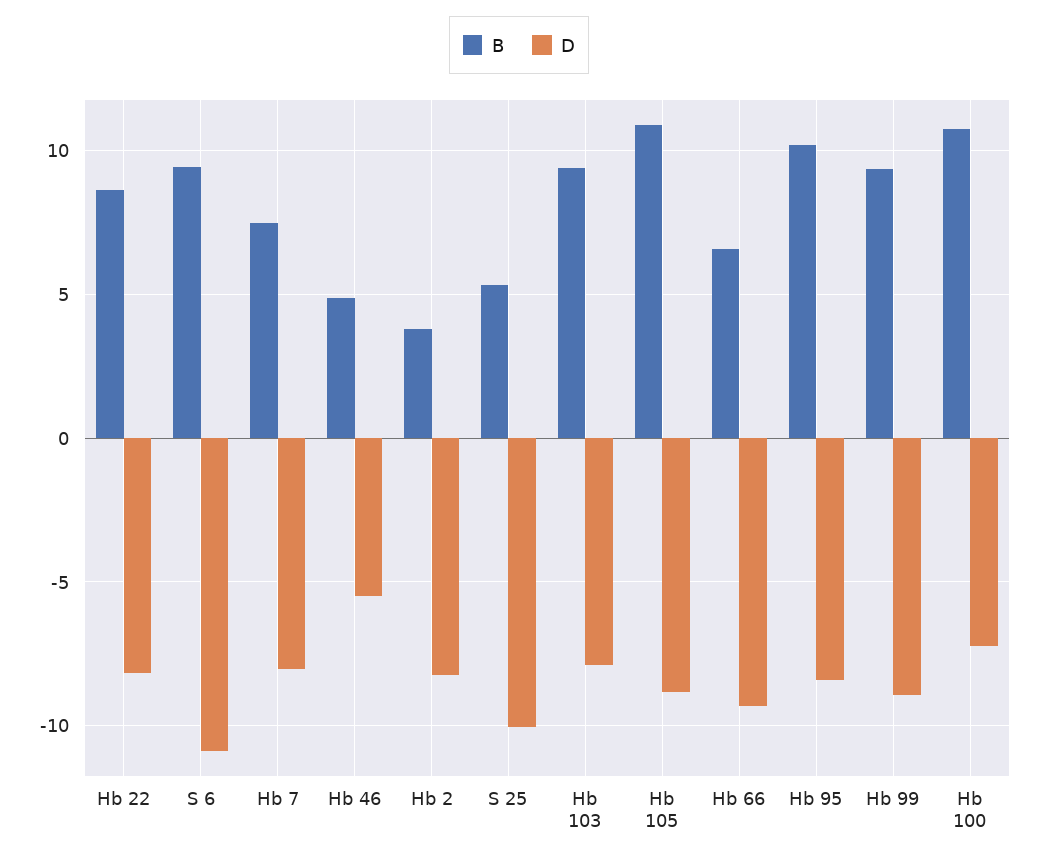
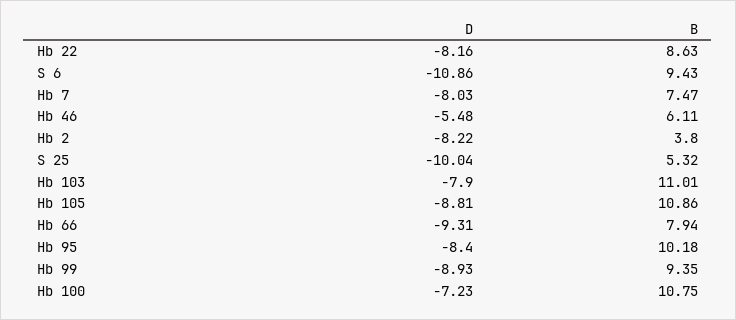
B, Hb 46: 5 -> 6.11
B, Hb 103: 9.5 -> 11.01
B, Hb 66: 6.5 -> 7.94

